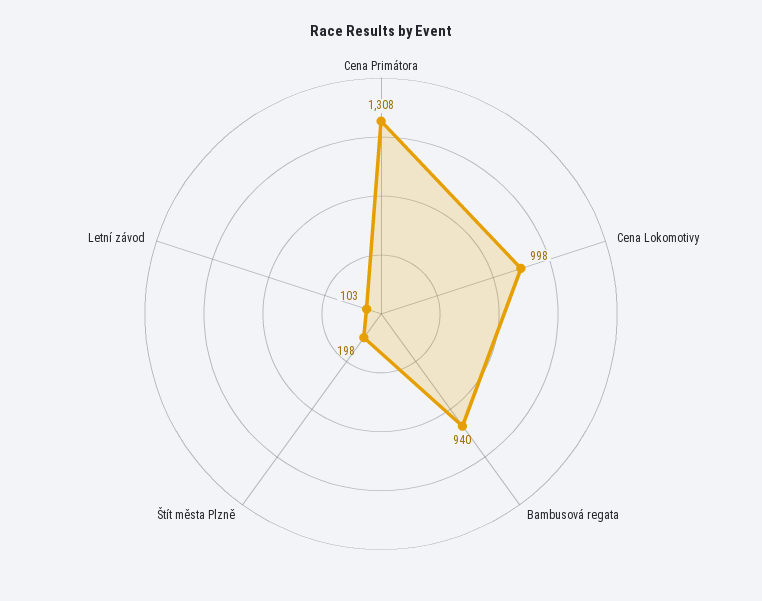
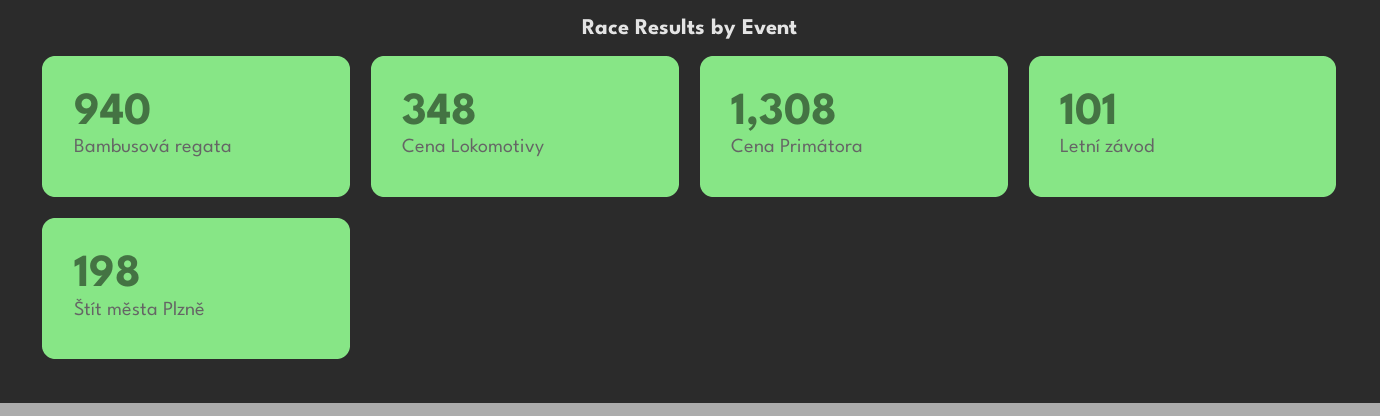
Cena Lokomotivy: 998 -> 348
Letní závod: 103 -> 101

